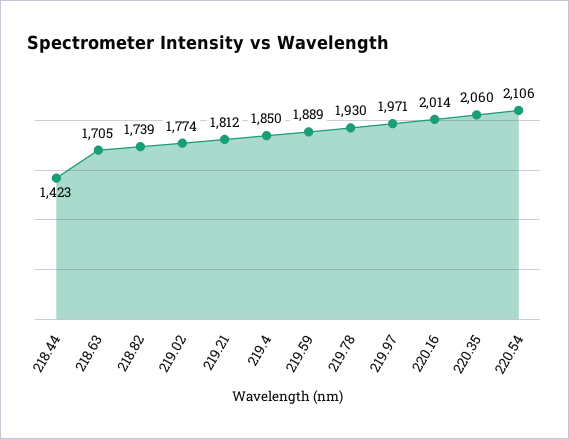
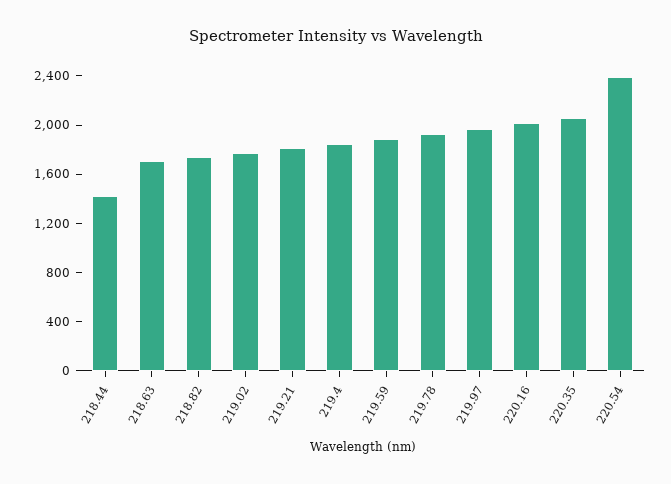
220.54: 2106 -> 2400

